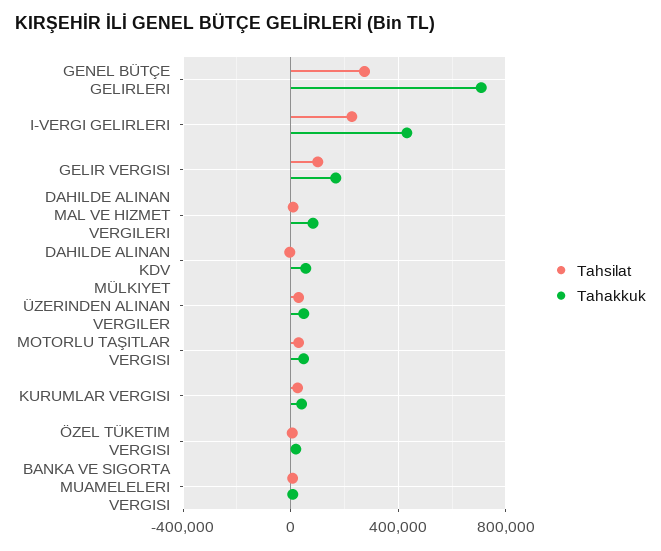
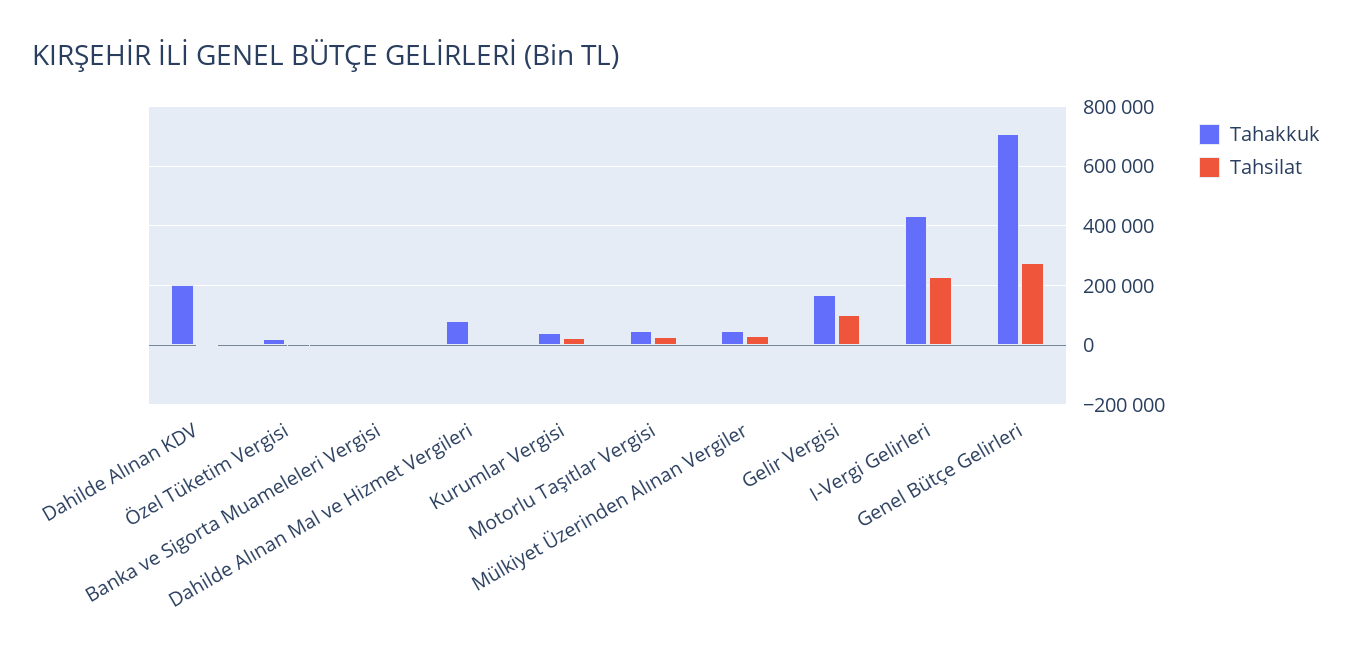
Tahakkuk, DAHILDE ALINAN KDV: 50000 -> 200000

